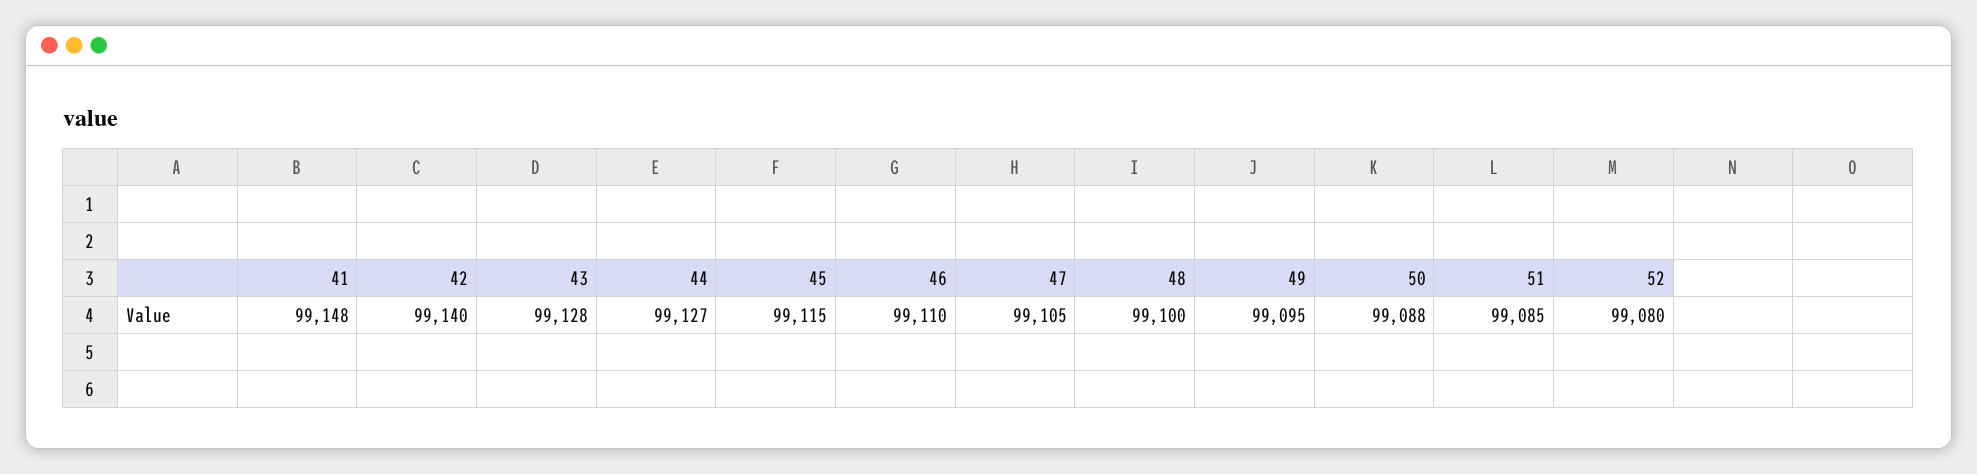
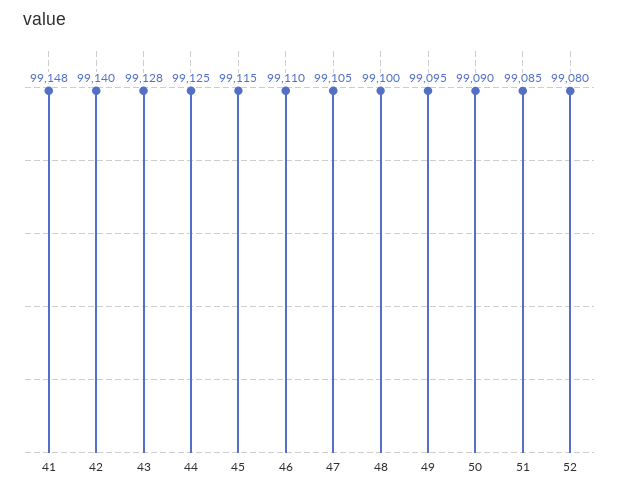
44: 99127 -> 99125
50: 99088 -> 99090

